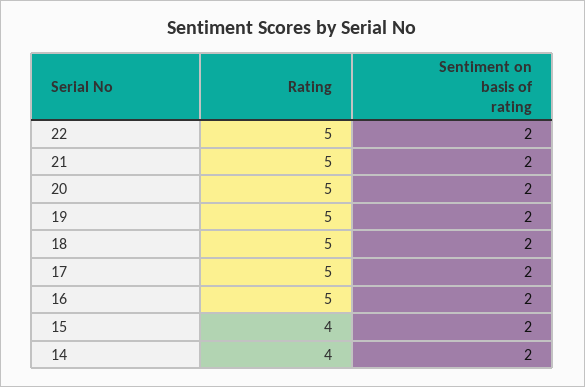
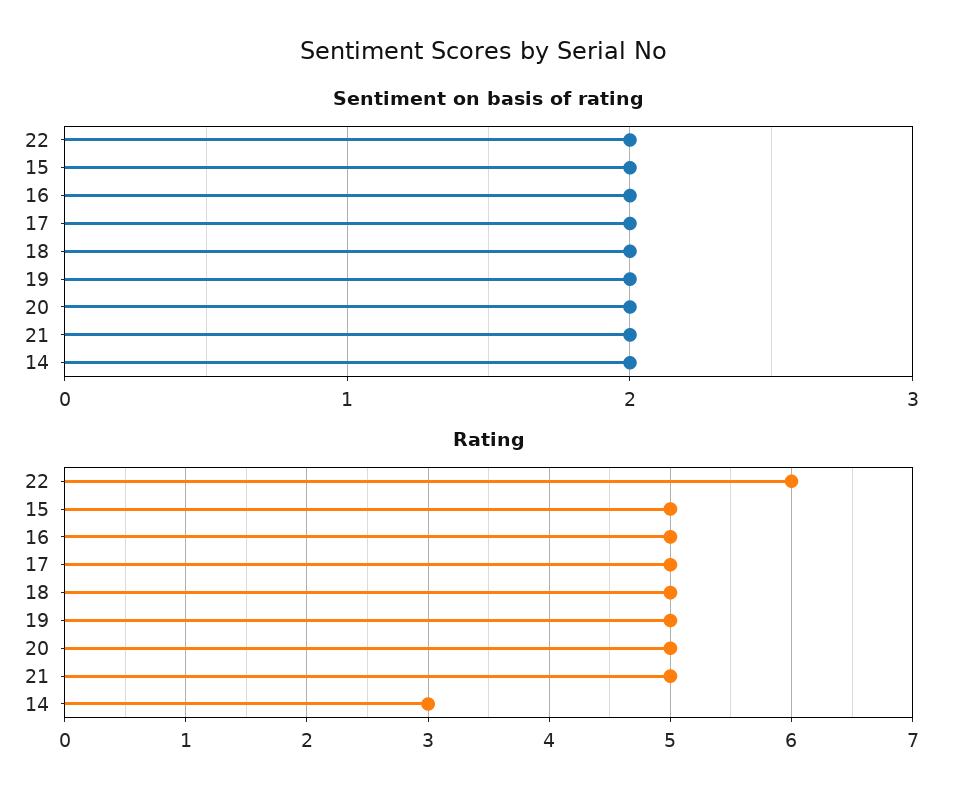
Rating, 22: 5 -> 6
Rating, 15: 4 -> 5
Rating, 14: 4 -> 3

